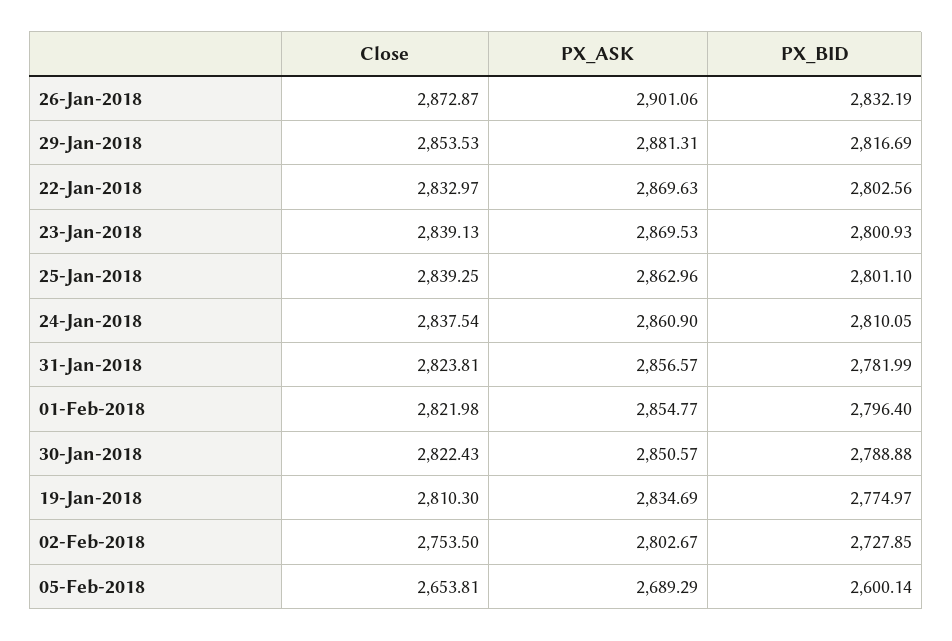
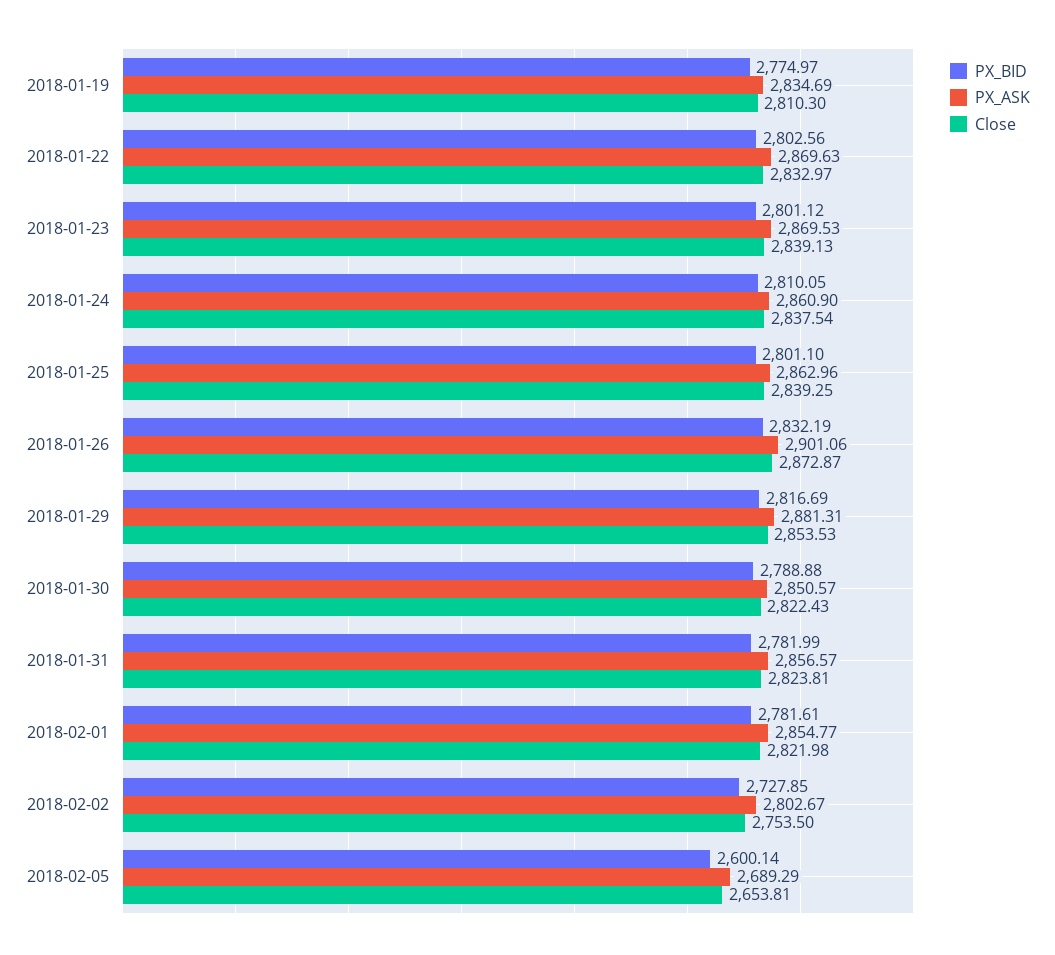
PX_BID, 23-Jan-2018: 2800.93 -> 2801.12
PX_BID, 01-Feb-2018: 2796.4 -> 2781.61

